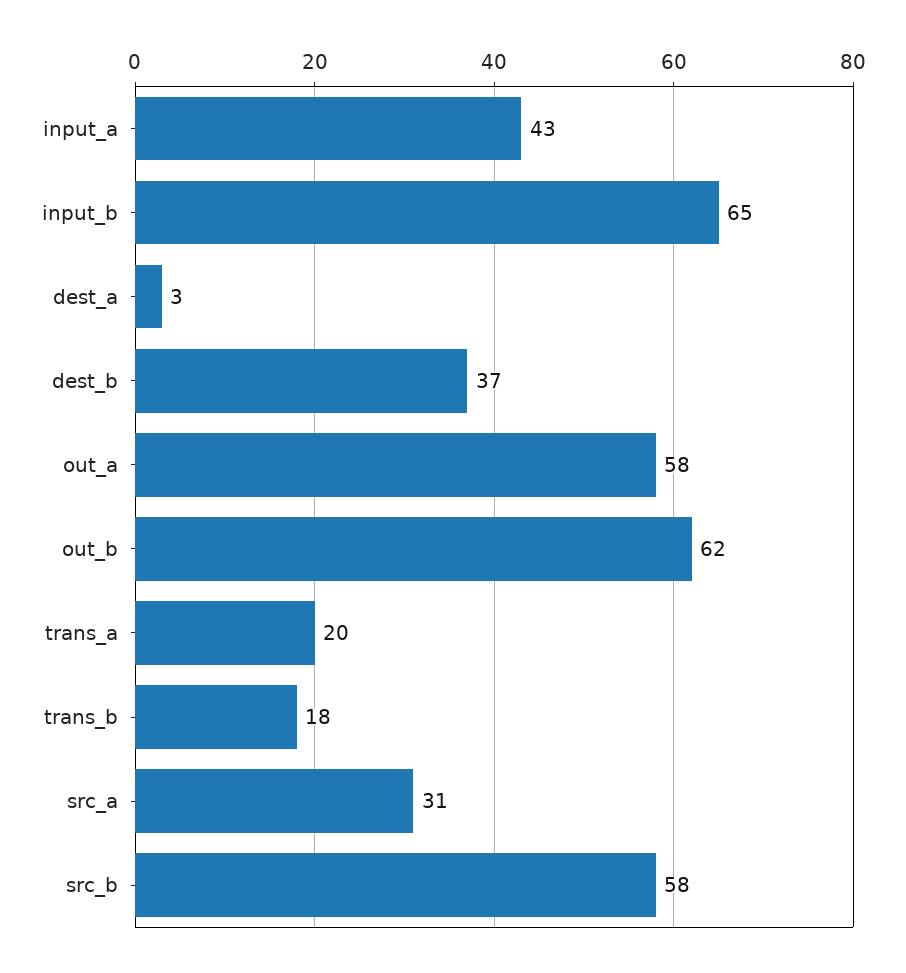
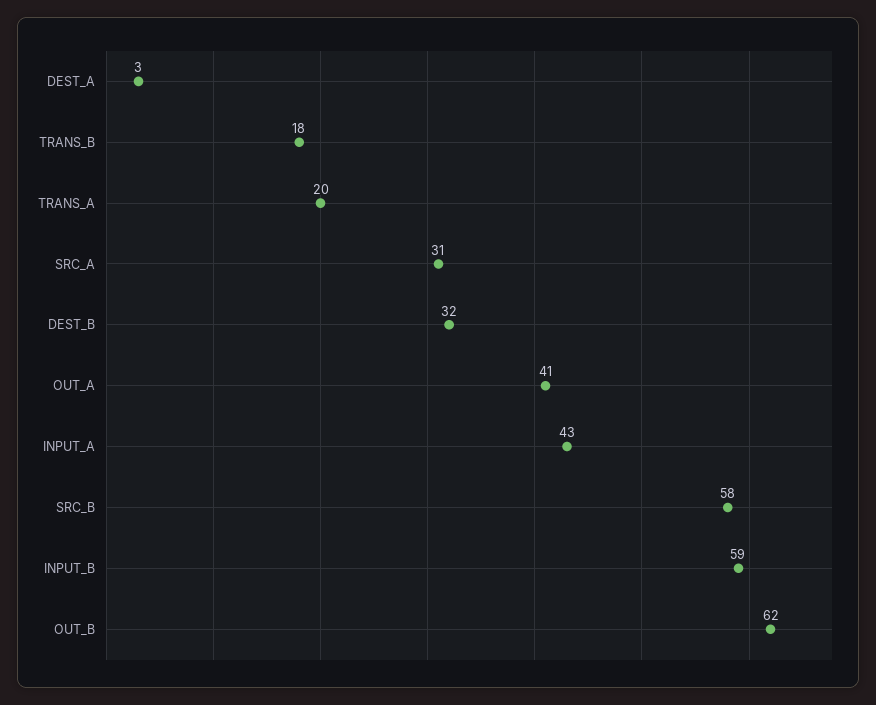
input_b: 65 -> 59
dest_b: 37 -> 32
out_a: 58 -> 41

